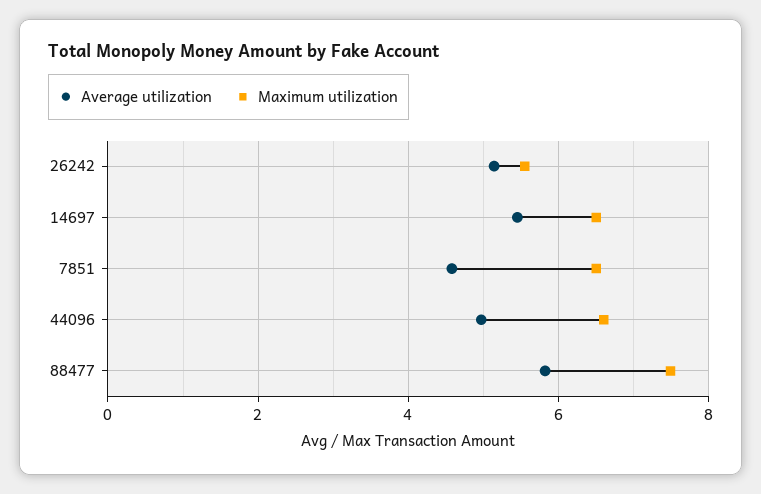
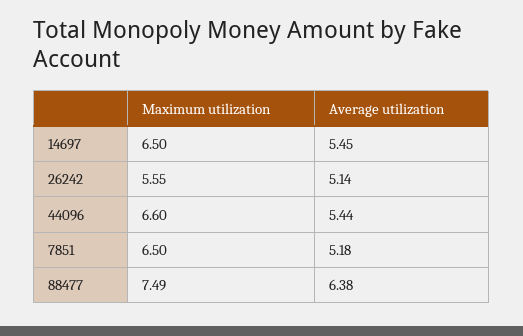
Average utilization, 7851: 4.6 -> 5.18
Average utilization, 44096: 5 -> 5.44
Average utilization, 88477: 5.8 -> 6.38

